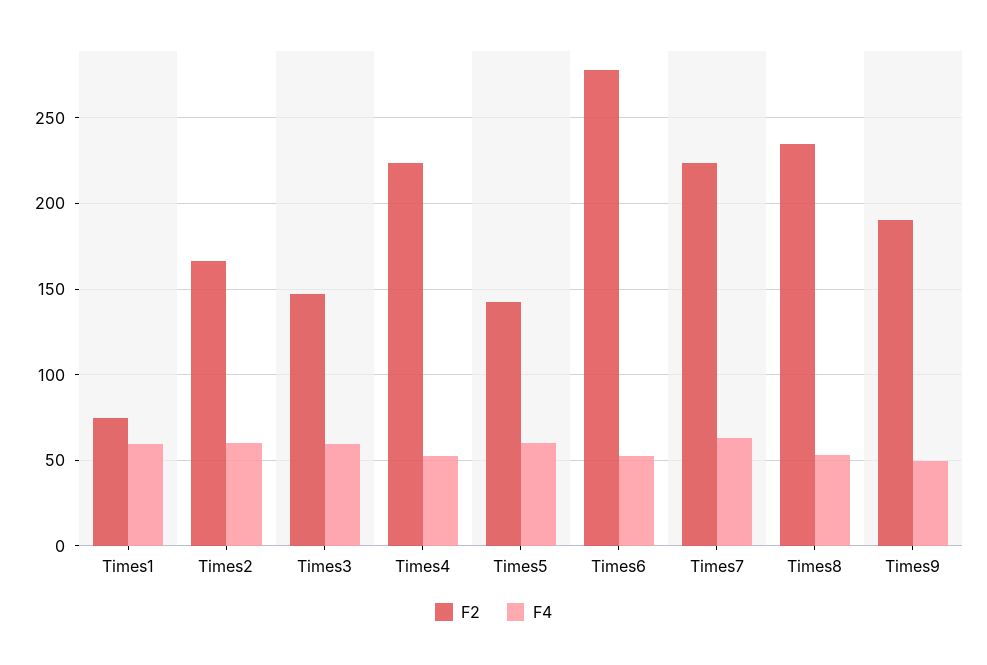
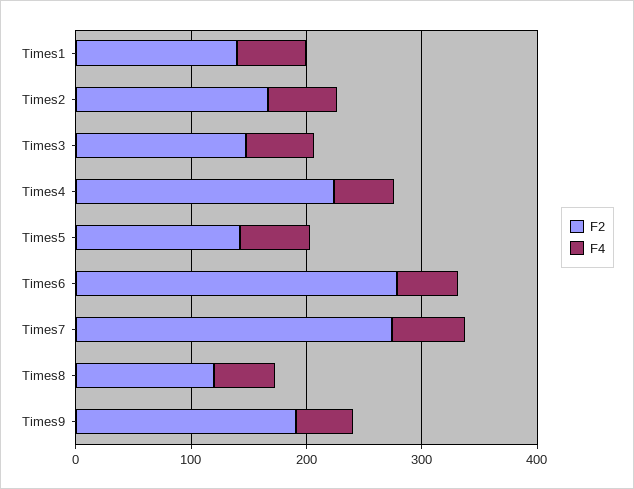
F2, Times1: 75 -> 140
F2, Times7: 225 -> 280
F2, Times8: 235 -> 120

